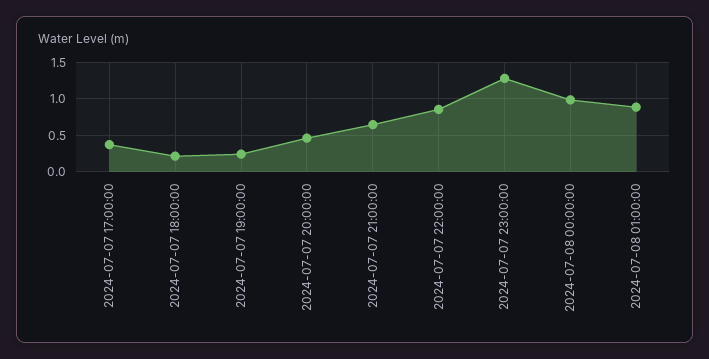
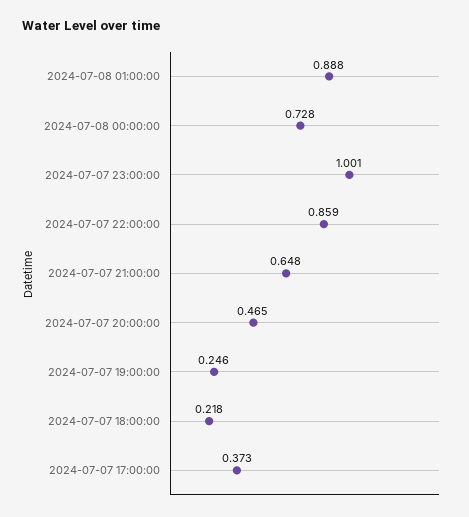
2024-07-07 23:00:00: 1.3 -> 1.001
2024-07-08 00:00:00: 1 -> 0.728

